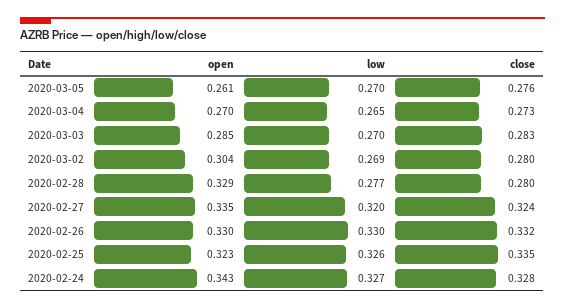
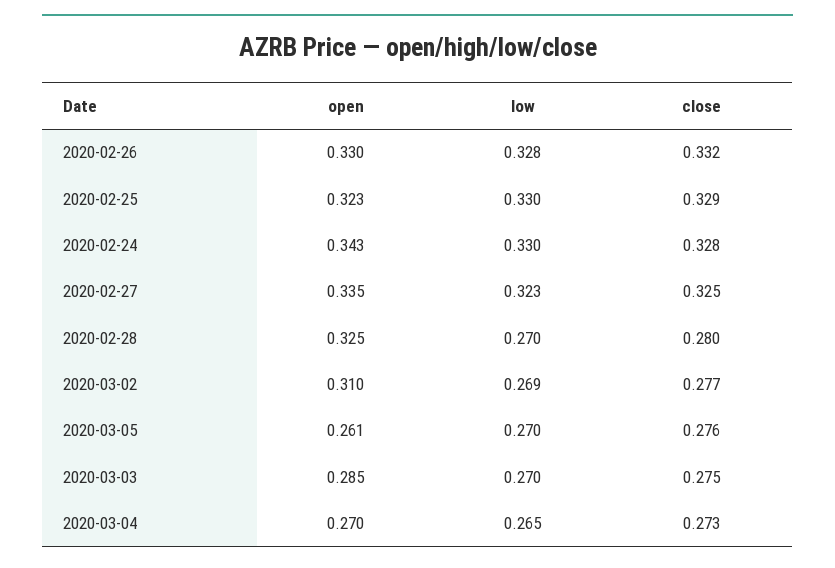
close, 2020-03-03: 0.283 -> 0.275
open, 2020-03-02: 0.304 -> 0.31
close, 2020-03-02: 0.28 -> 0.277
open, 2020-02-28: 0.329 -> 0.325
low, 2020-02-28: 0.277 -> 0.27
low, 2020-02-27: 0.32 -> 0.323
close, 2020-02-27: 0.324 -> 0.325
low, 2020-02-26: 0.33 -> 0.328
low, 2020-02-25: 0.326 -> 0.33
close, 2020-02-25: 0.335 -> 0.329
low, 2020-02-24: 0.327 -> 0.33

